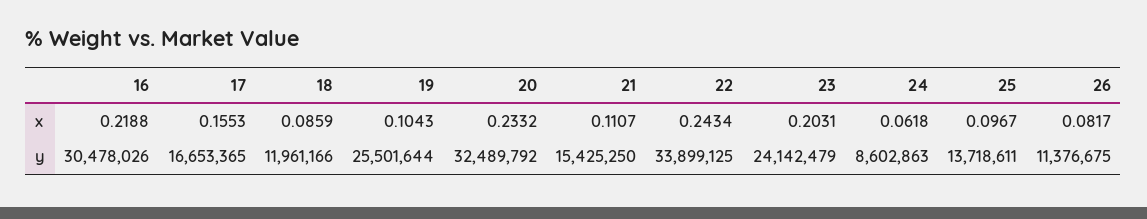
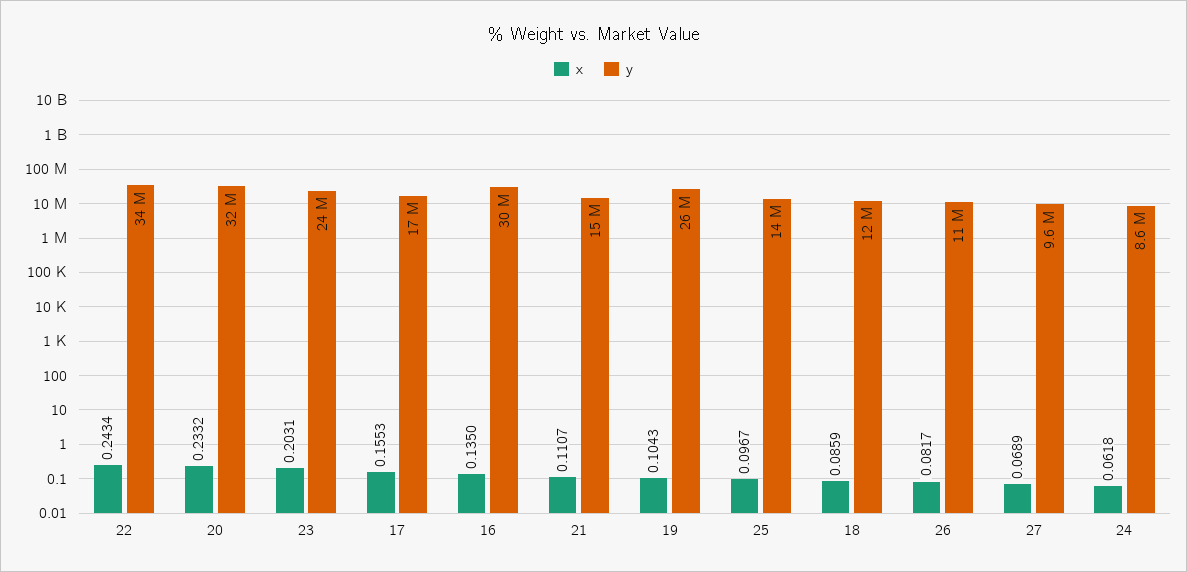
x, 16: 0.2188 -> 0.135
x, 27: none -> 0.0689
y, 27: none -> 9600000

